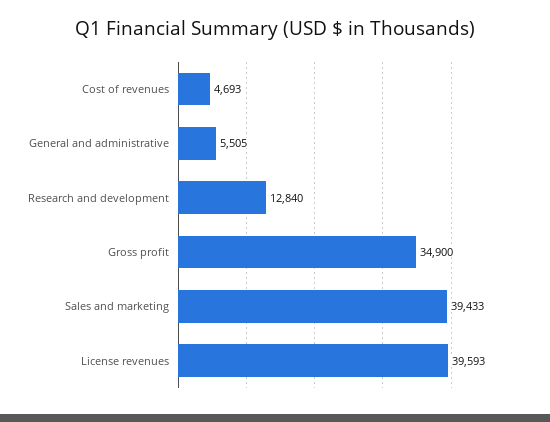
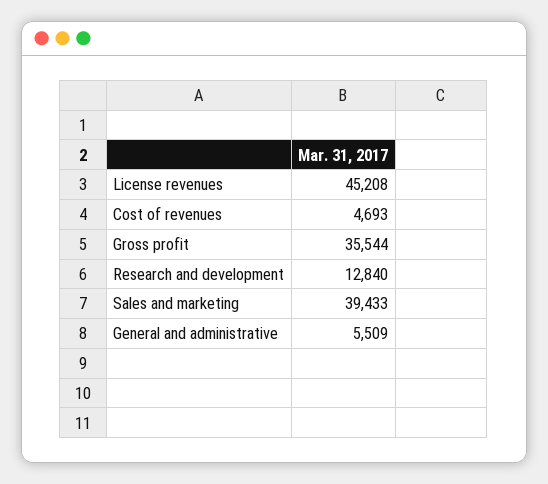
General and administrative: 5505 -> 5509
Gross profit: 34900 -> 35544
License revenues: 39593 -> 45208

